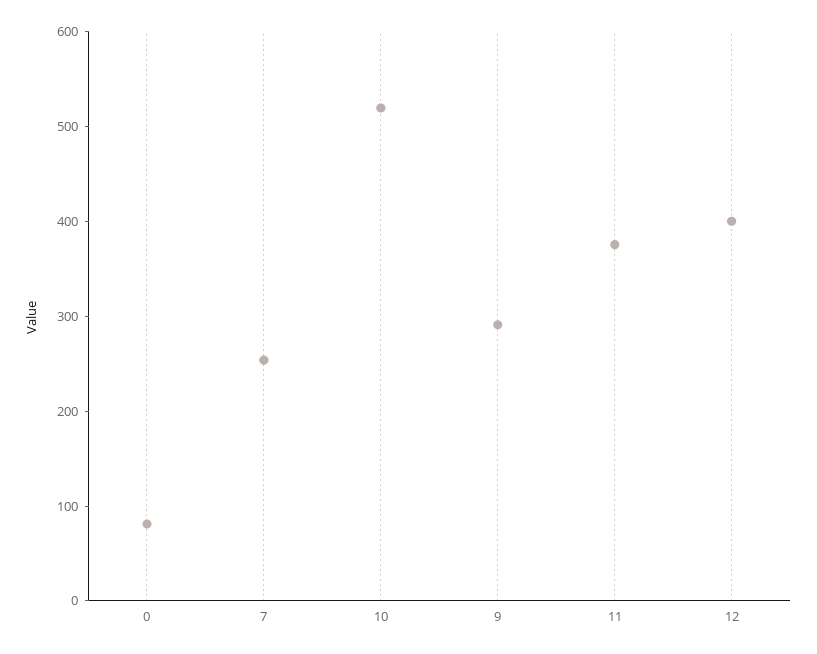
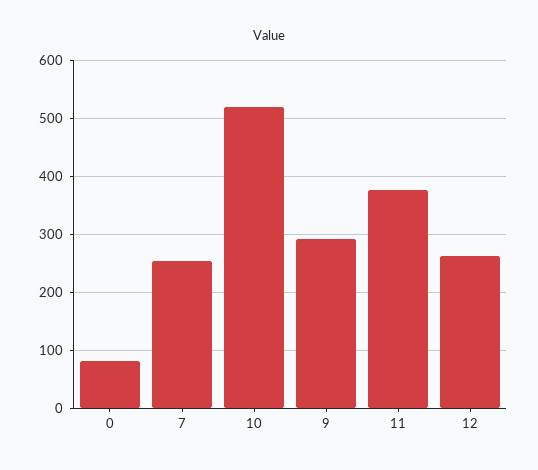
12: 400 -> 260

